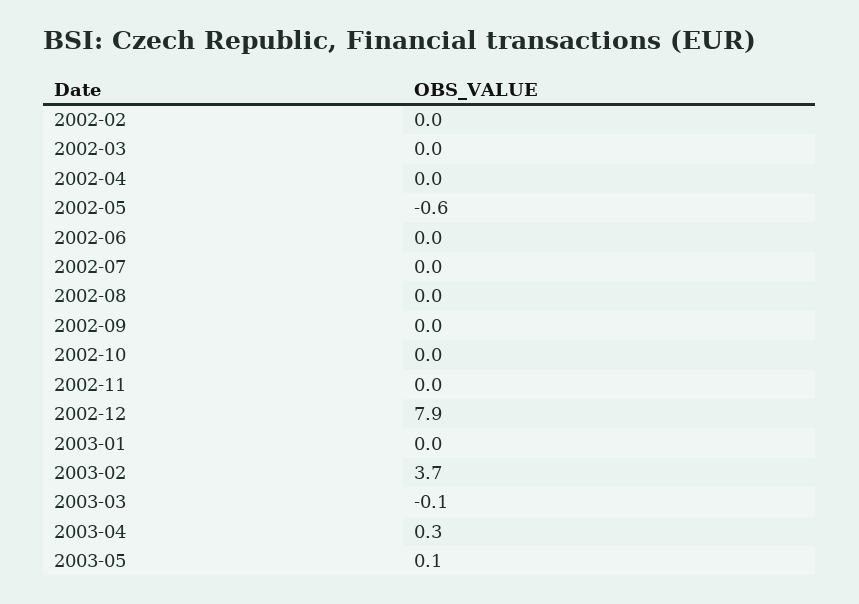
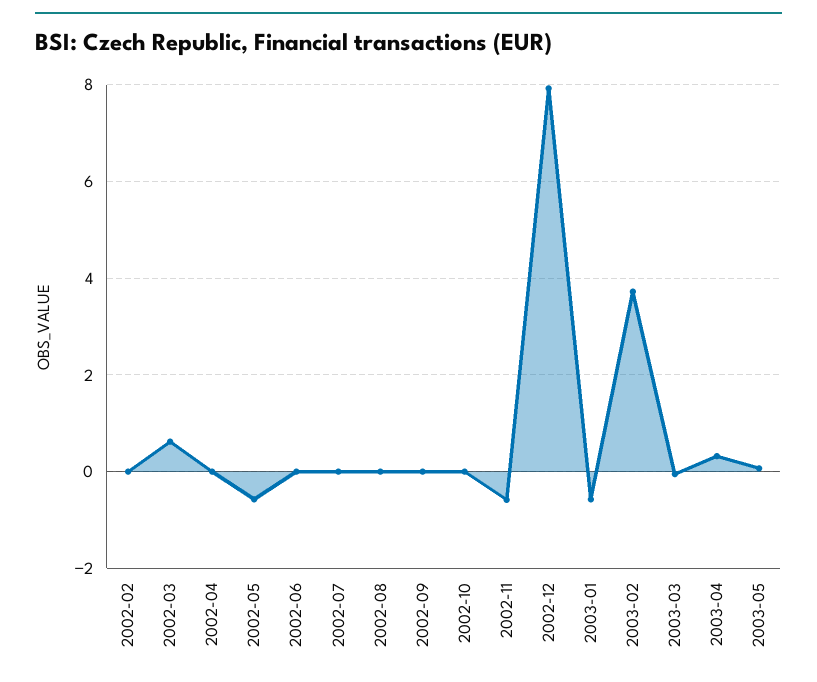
2002-03: 0 -> 0.6
2002-11: 0 -> -0.6
2003-01: 0 -> -0.6

